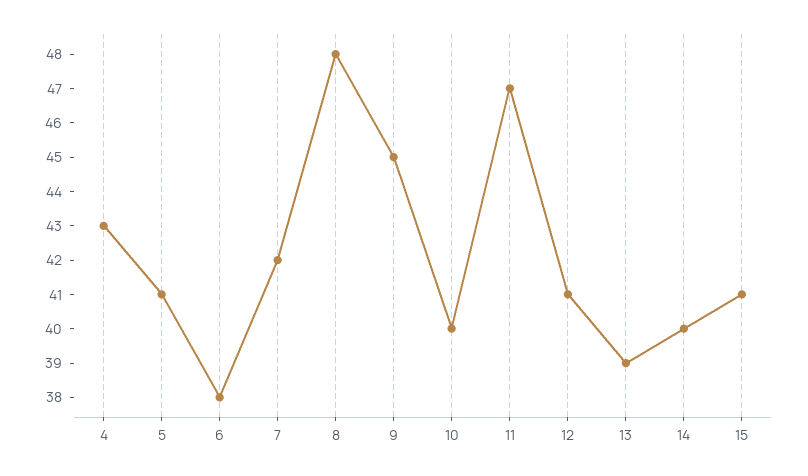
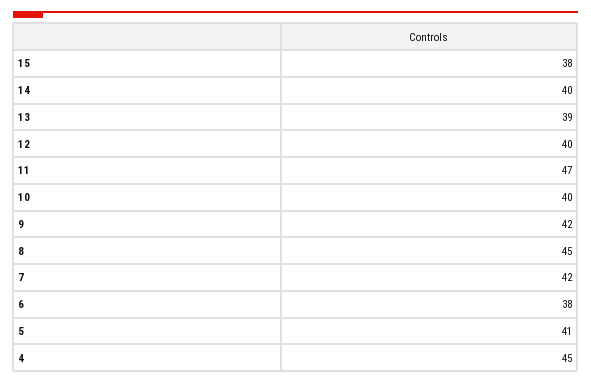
4: 43 -> 45
8: 48 -> 45
9: 45 -> 42
12: 41 -> 40
15: 41 -> 38

